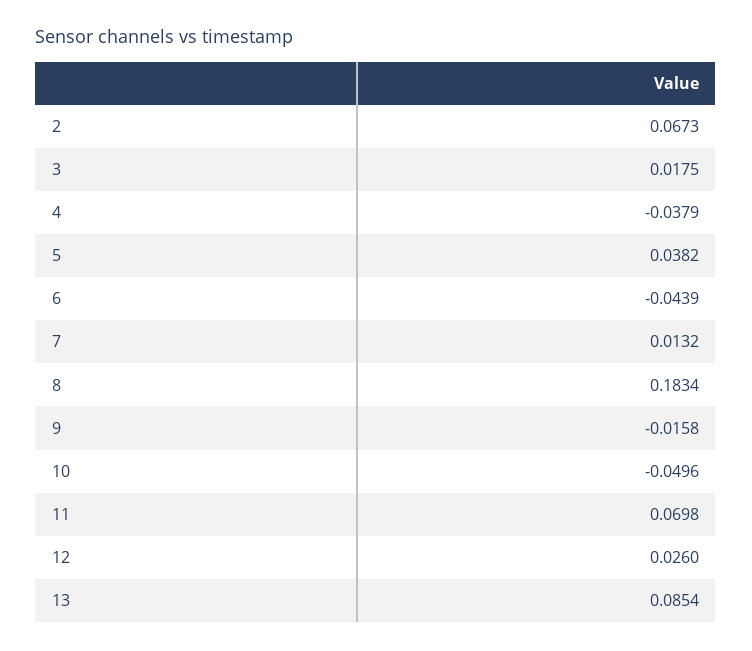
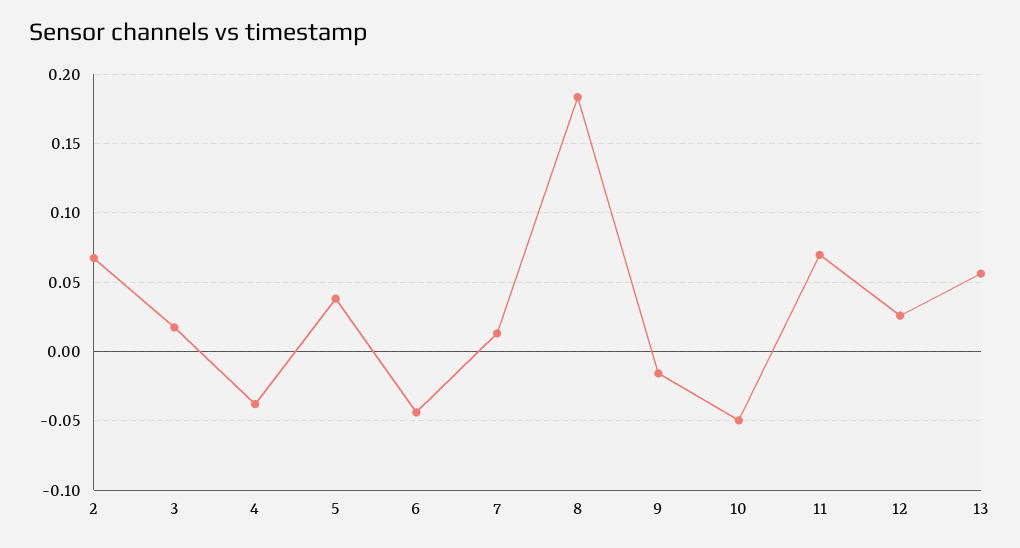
13: 0.0854 -> 0.055

